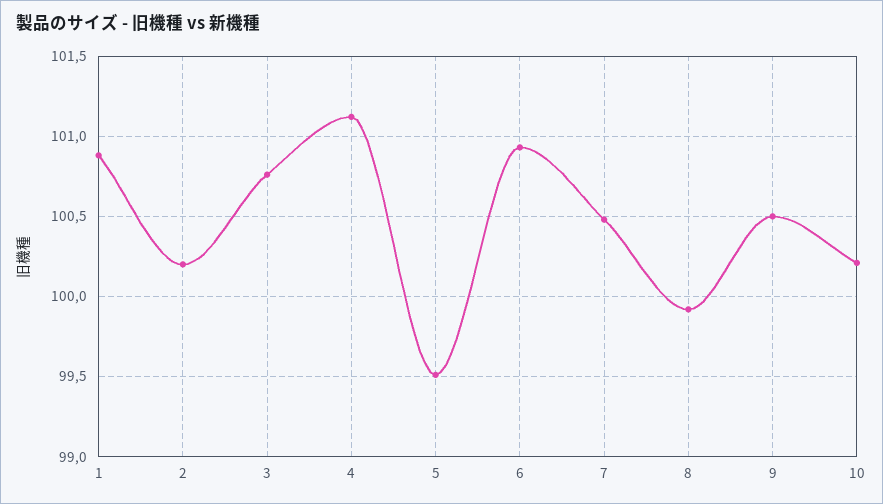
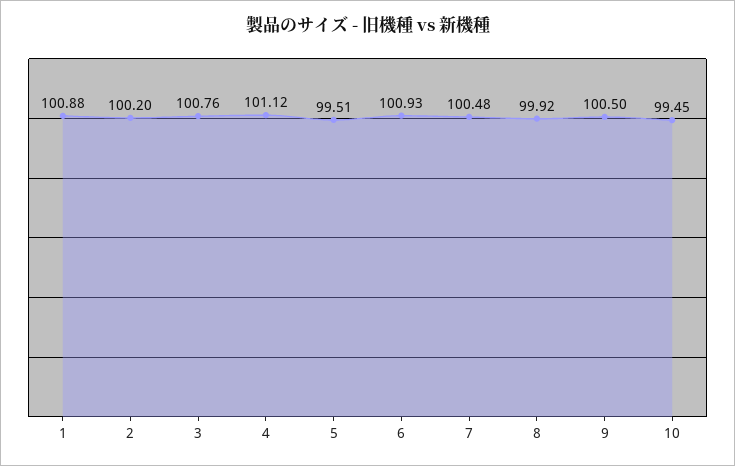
10: 100.2 -> 99.45

